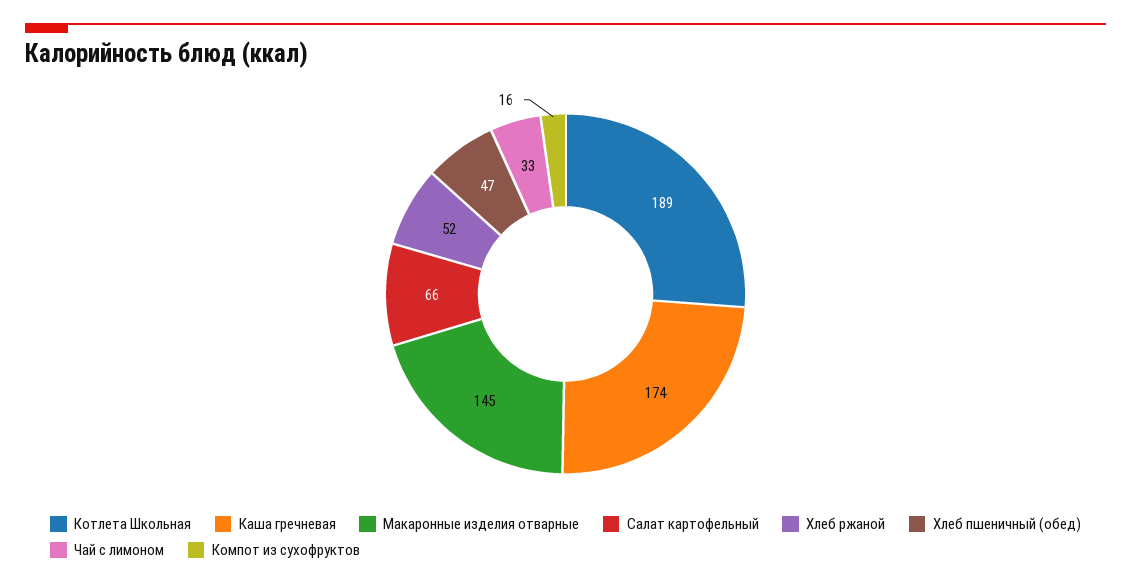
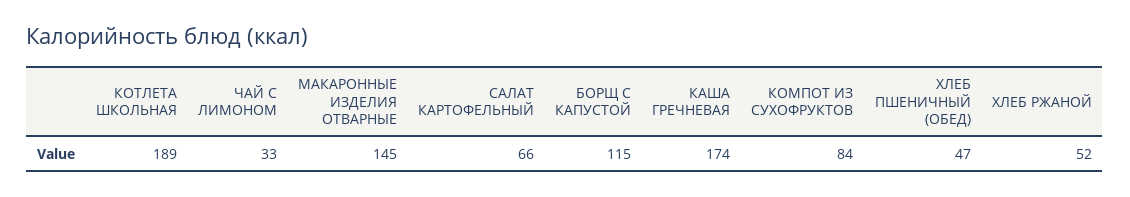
Компот из сухофруктов: 16 -> 84
БОРЩ С КАПУСТОЙ: none -> 115

